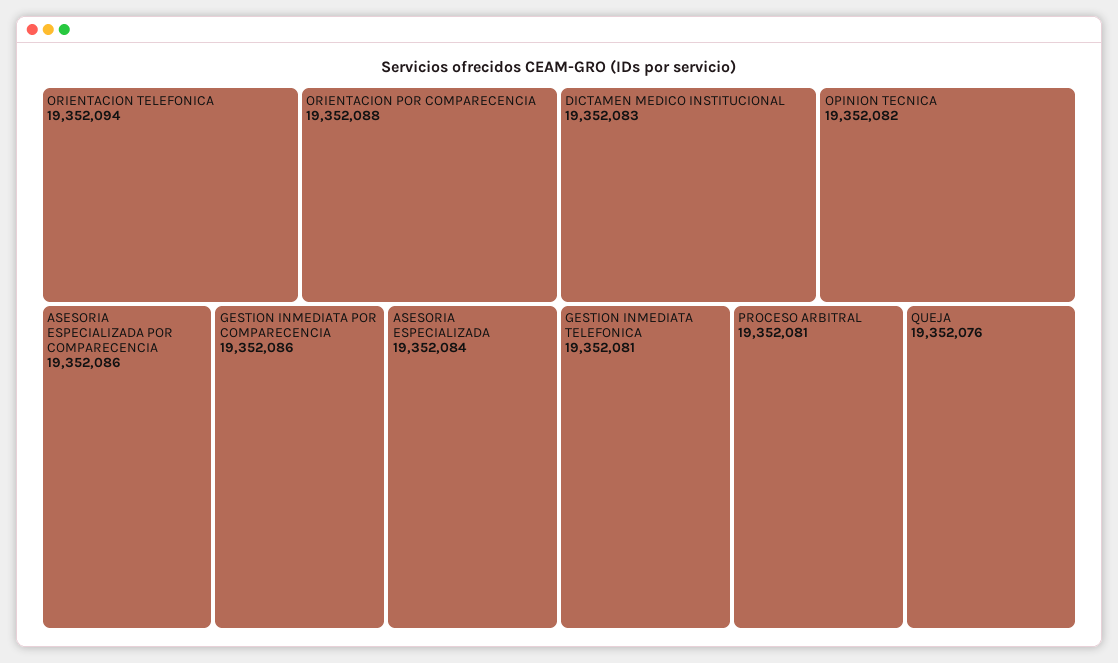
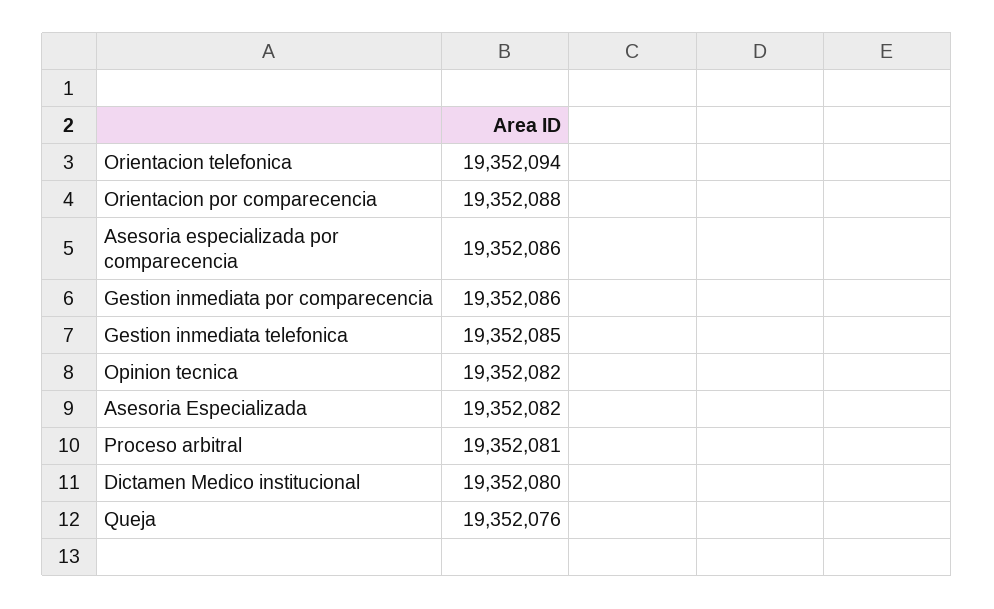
ASESORIA ESPECIALIZADA: 19352084 -> 19352082
DICTAMEN MEDICO INSTITUCIONAL: 19352083 -> 19352080
GESTION INMEDIATA TELEFONICA: 19352081 -> 19352085

